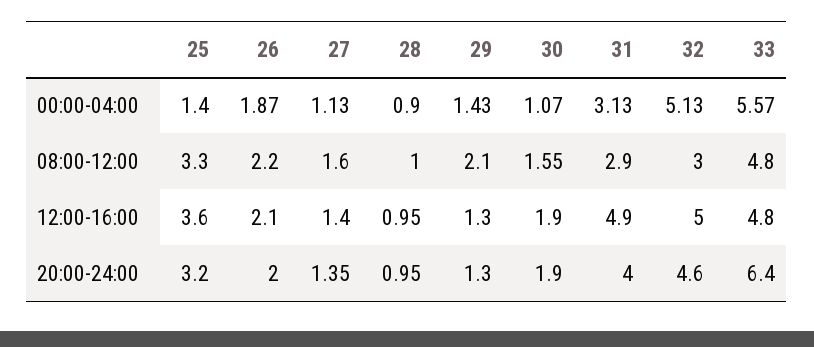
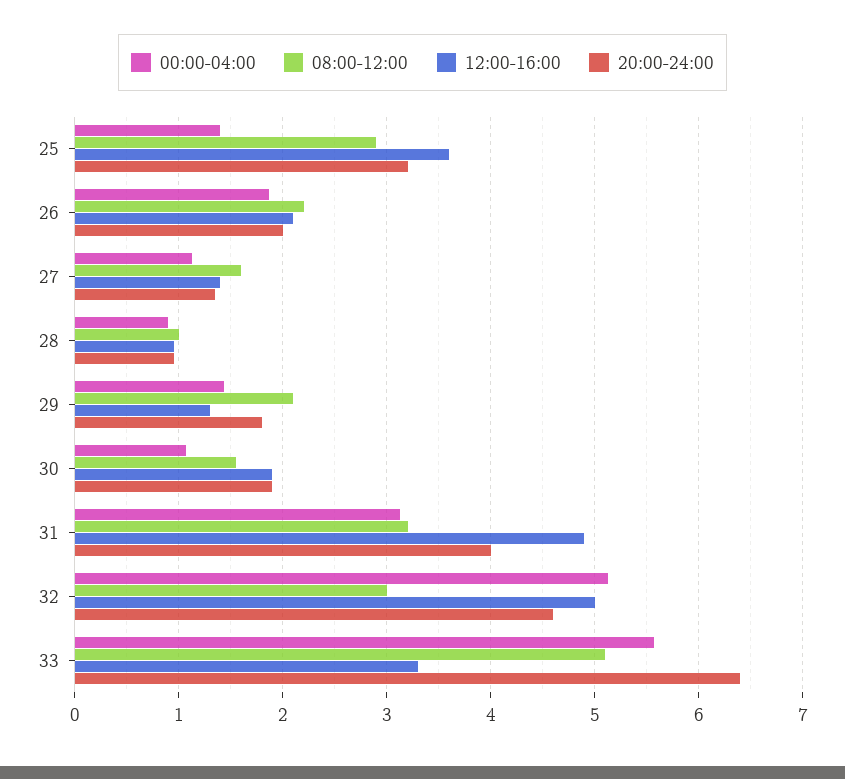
08:00-12:00, 25: 3.3 -> 2.9
08:00-12:00, 31: 2.9 -> 3.2
08:00-12:00, 33: 4.8 -> 5.1
12:00-16:00, 33: 4.8 -> 3.3
20:00-24:00, 29: 1.3 -> 1.8

